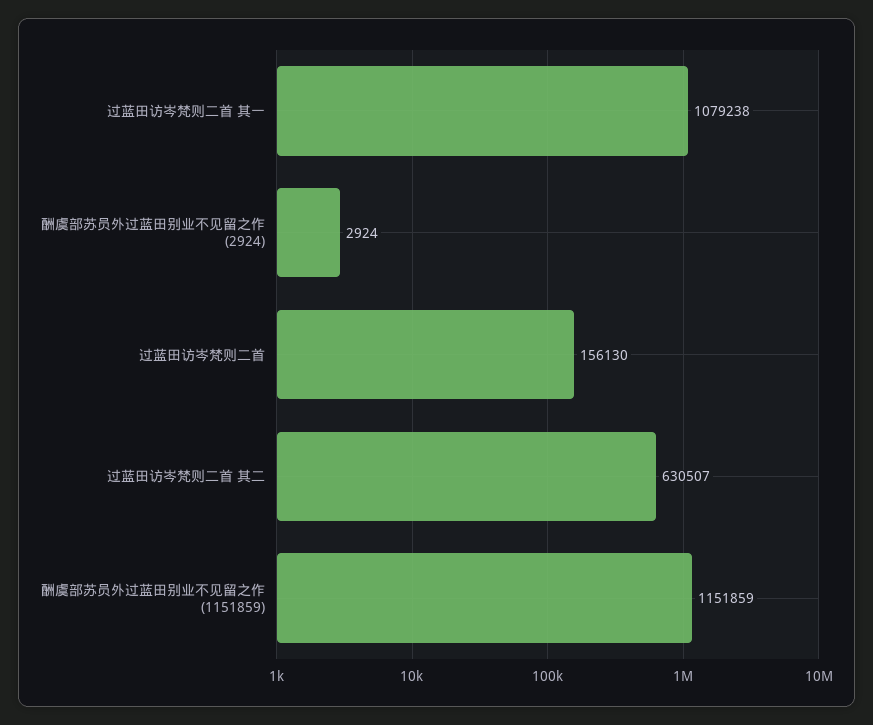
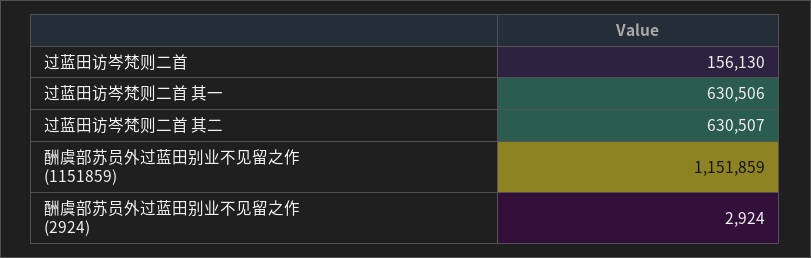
过蓝田访岑梵则二首 其一: 1079238 -> 630506

